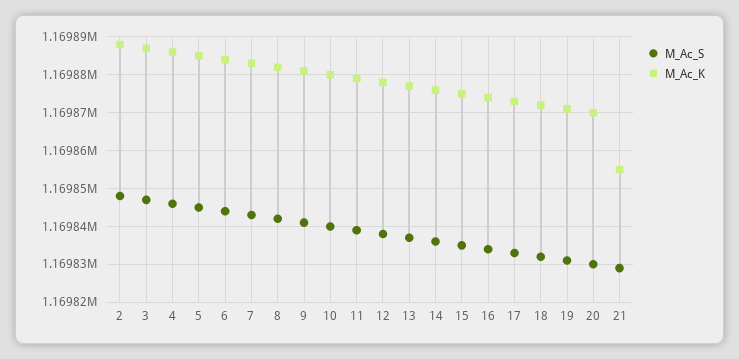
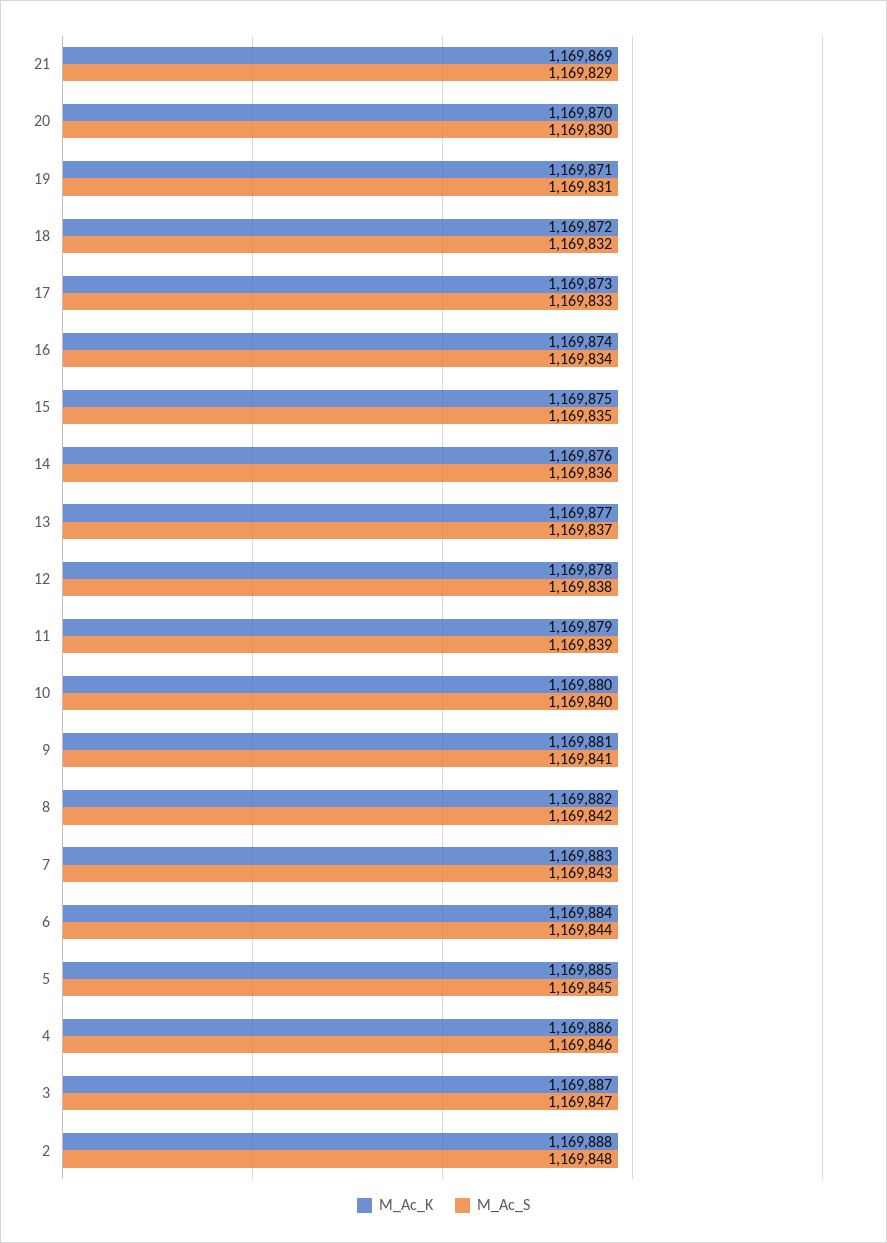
M_Ac_K, 21: 1169855 -> 1169869

